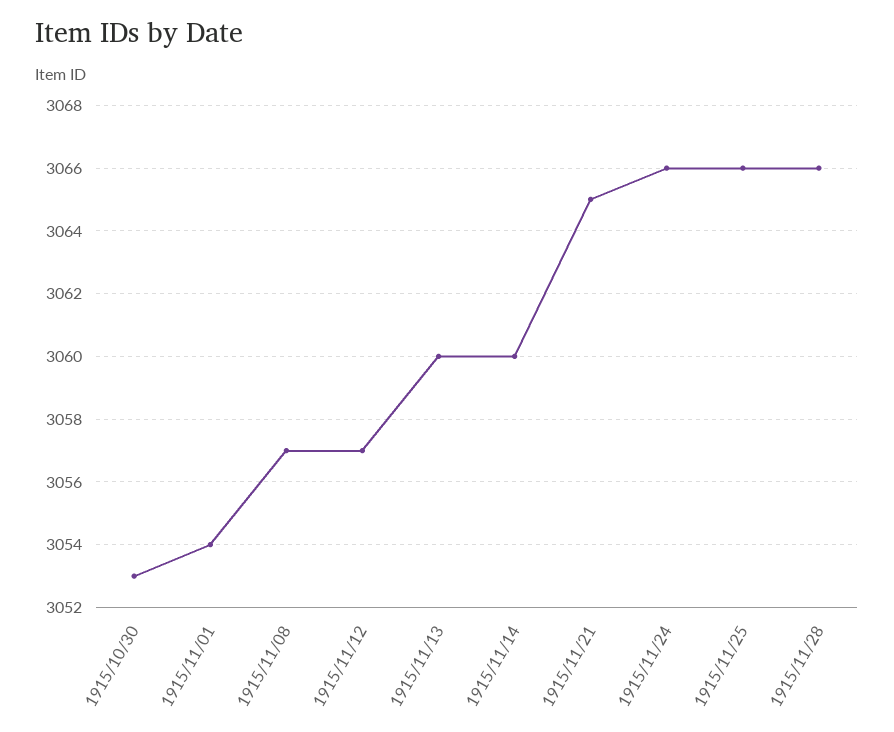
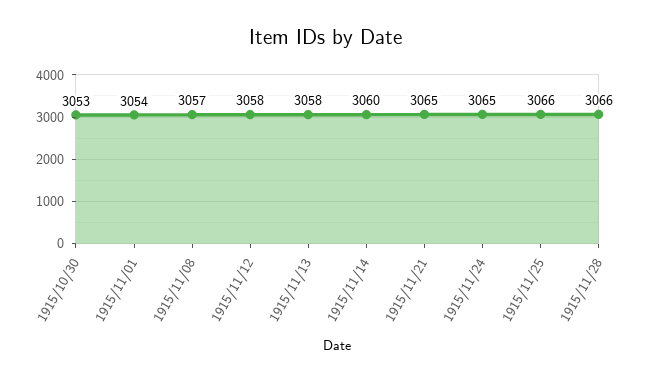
1915/11/12: 3057 -> 3058
1915/11/13: 3060 -> 3058
1915/11/24: 3066 -> 3065

